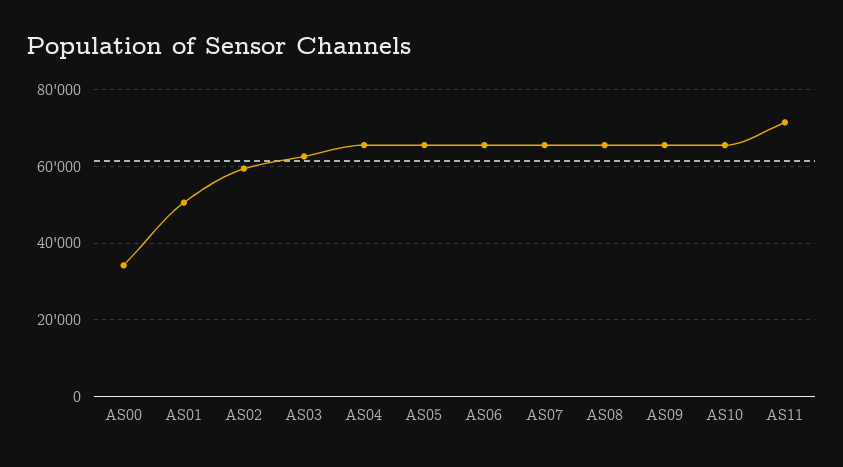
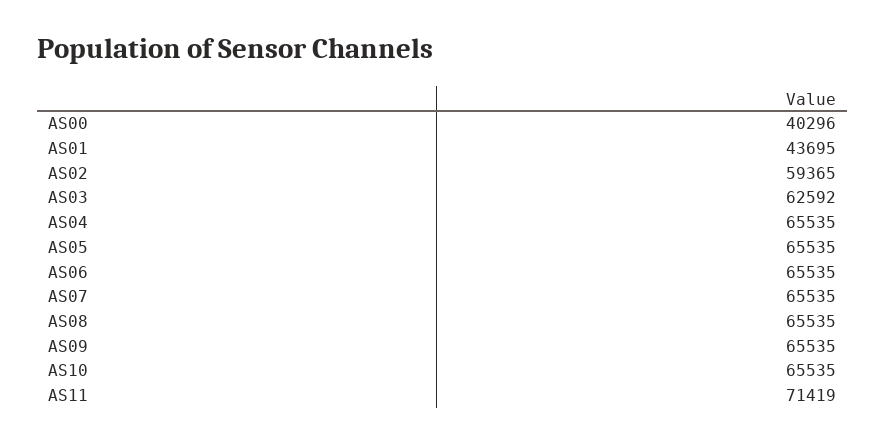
AS00: 34000 -> 40296
AS01: 50000 -> 43695

